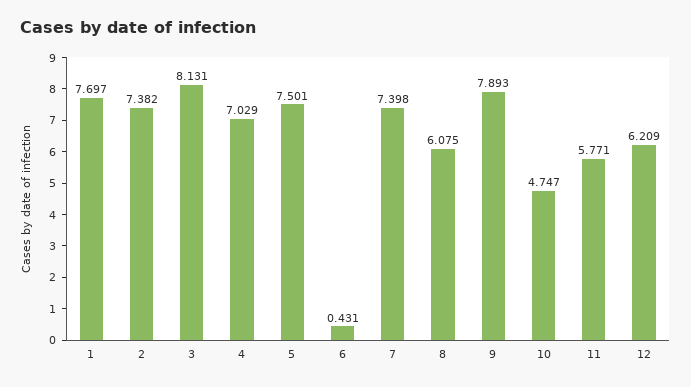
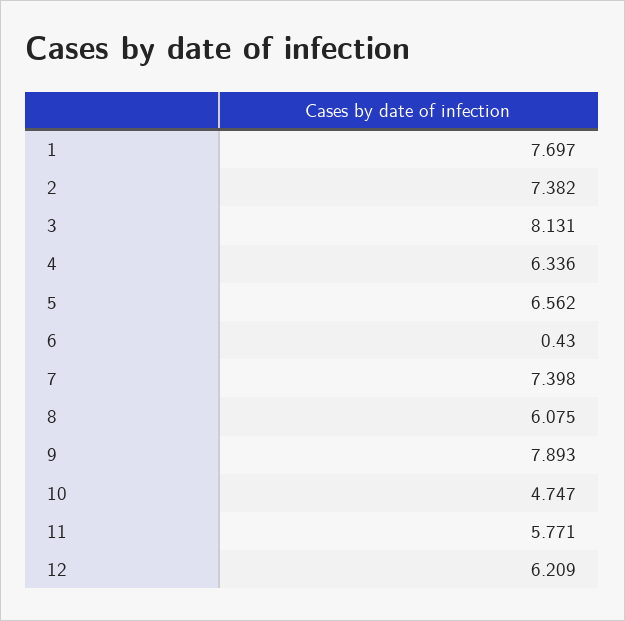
4: 7.029 -> 6.336
5: 7.501 -> 6.562
6: 0.431 -> 0.43

